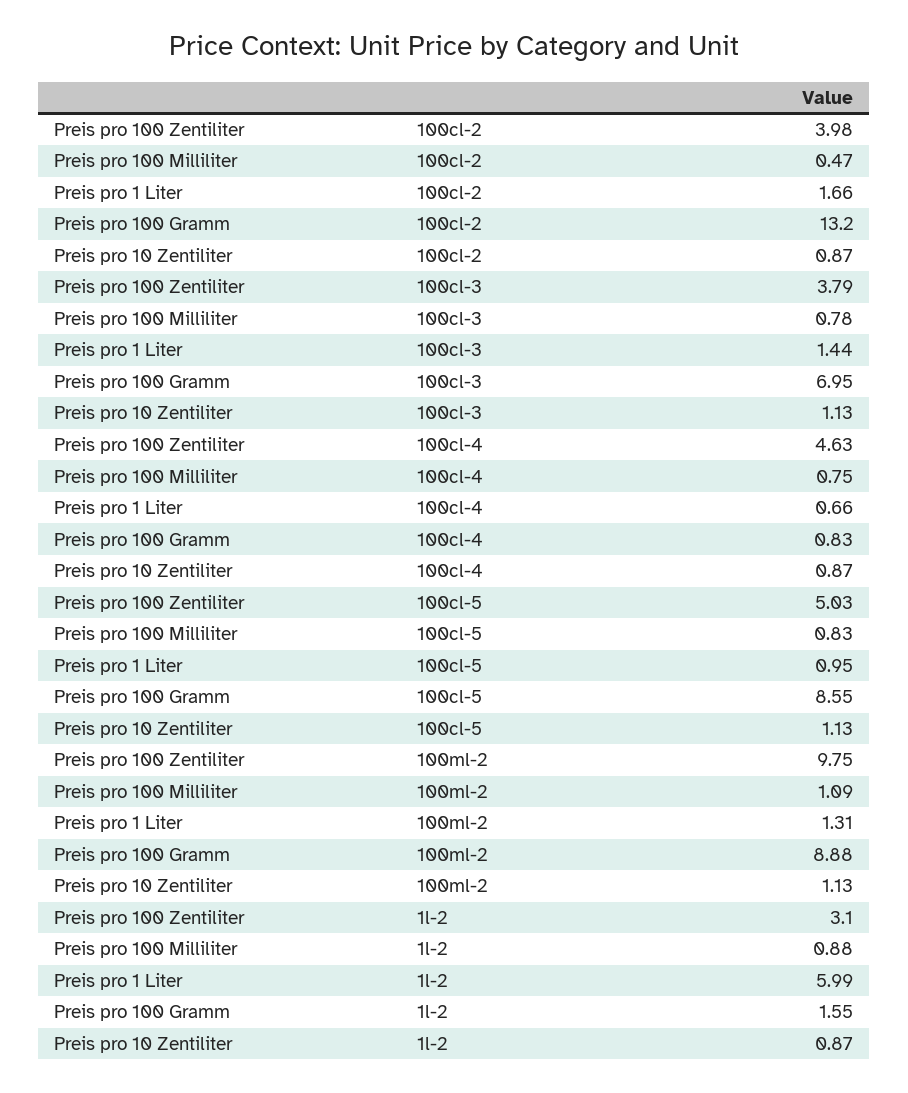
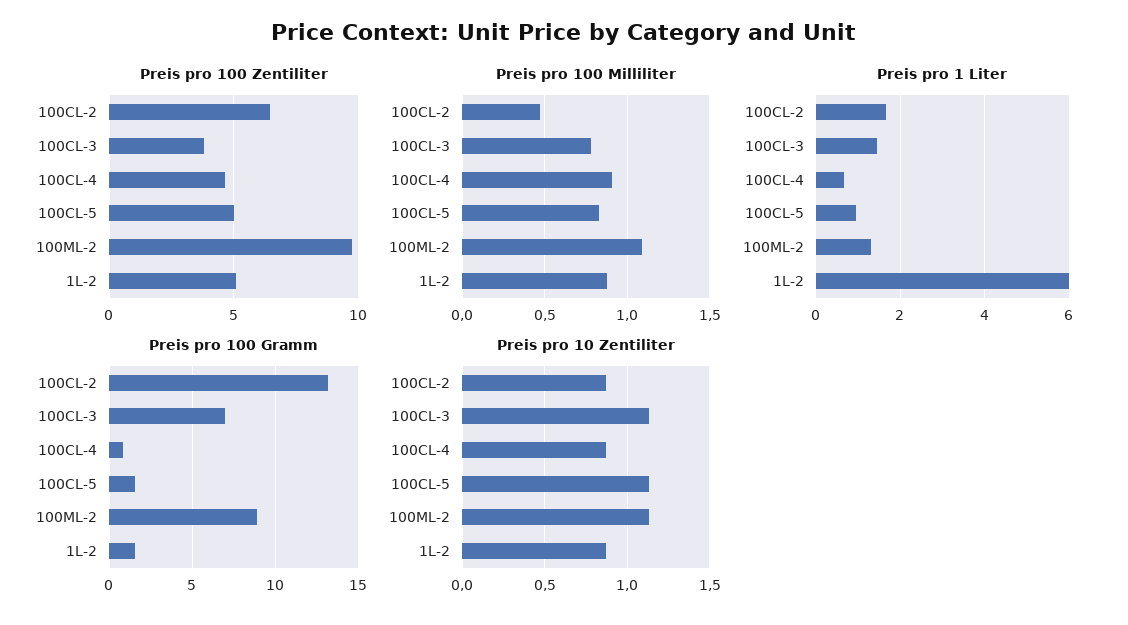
Preis pro 100 Zentiliter, 100cl-2: 3.98 -> 6.5
Preis pro 100 Milliliter, 100cl-4: 0.75 -> 0.9
Preis pro 100 Gramm, 100cl-5: 8.55 -> 1.5
Preis pro 100 Zentiliter, 1l-2: 3.1 -> 5

